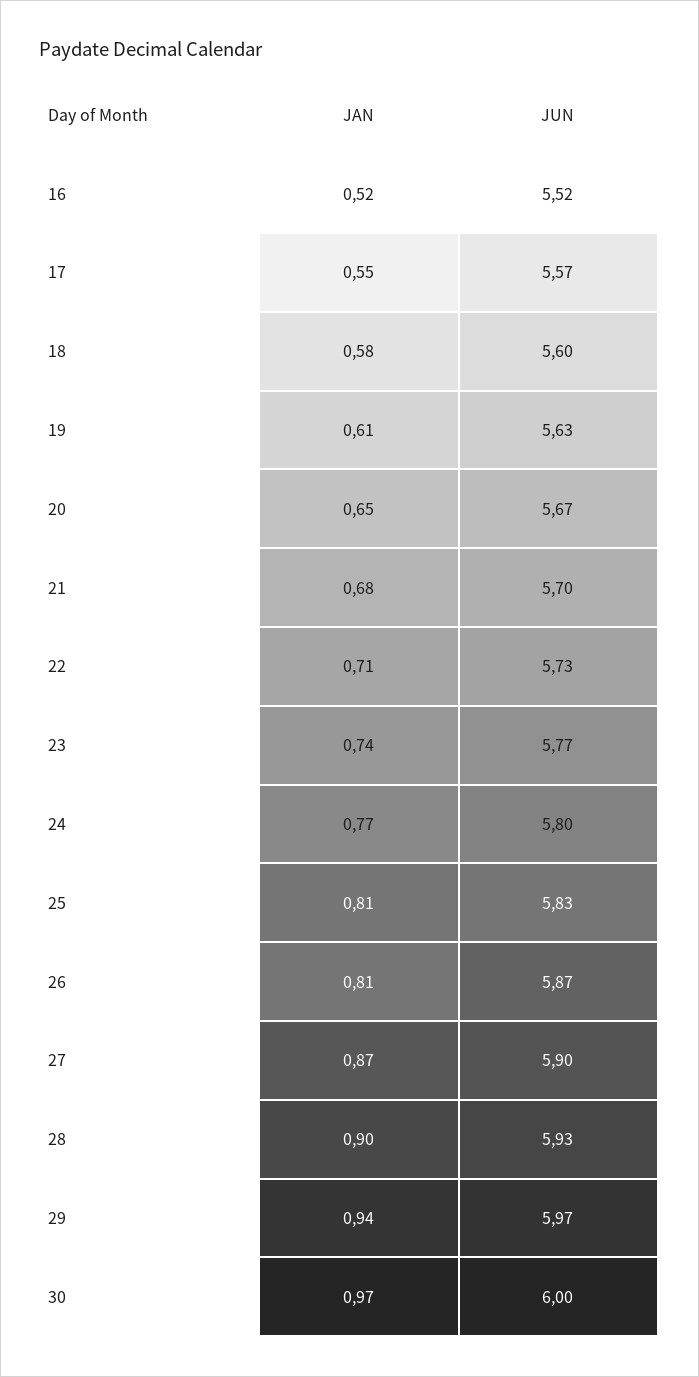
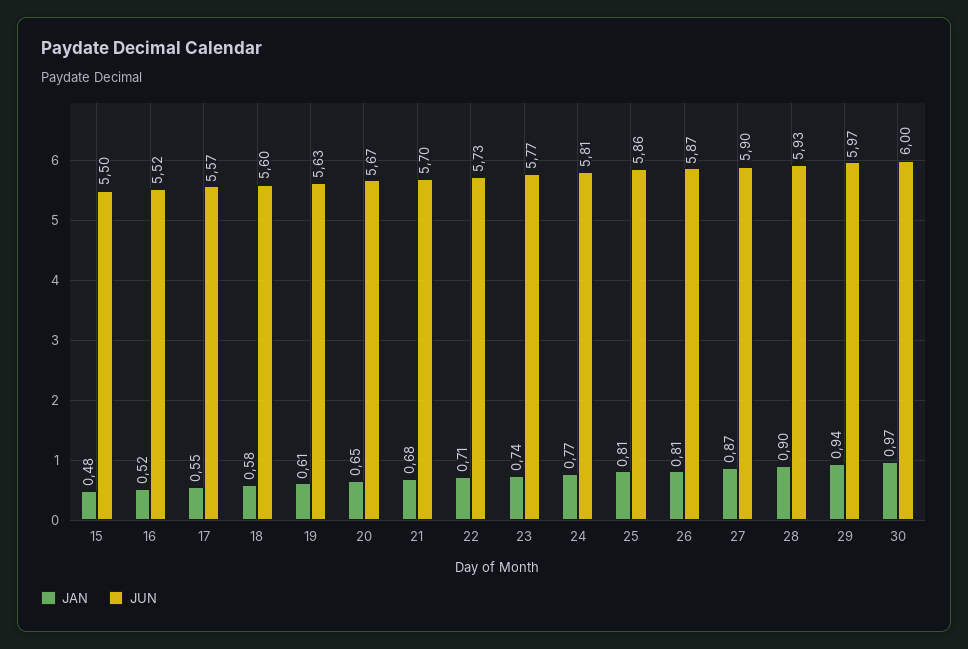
JUN, 24: 5.8 -> 5.81
JUN, 25: 5.83 -> 5.86
JAN, 15: none -> 0.48
JUN, 15: none -> 5.5

